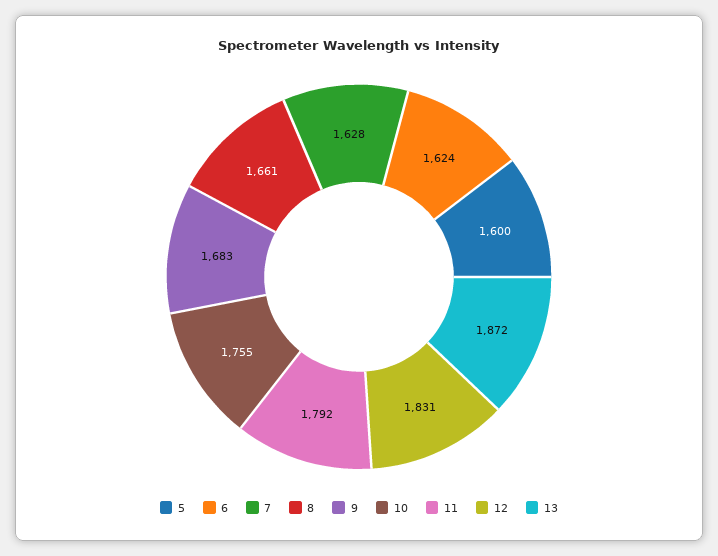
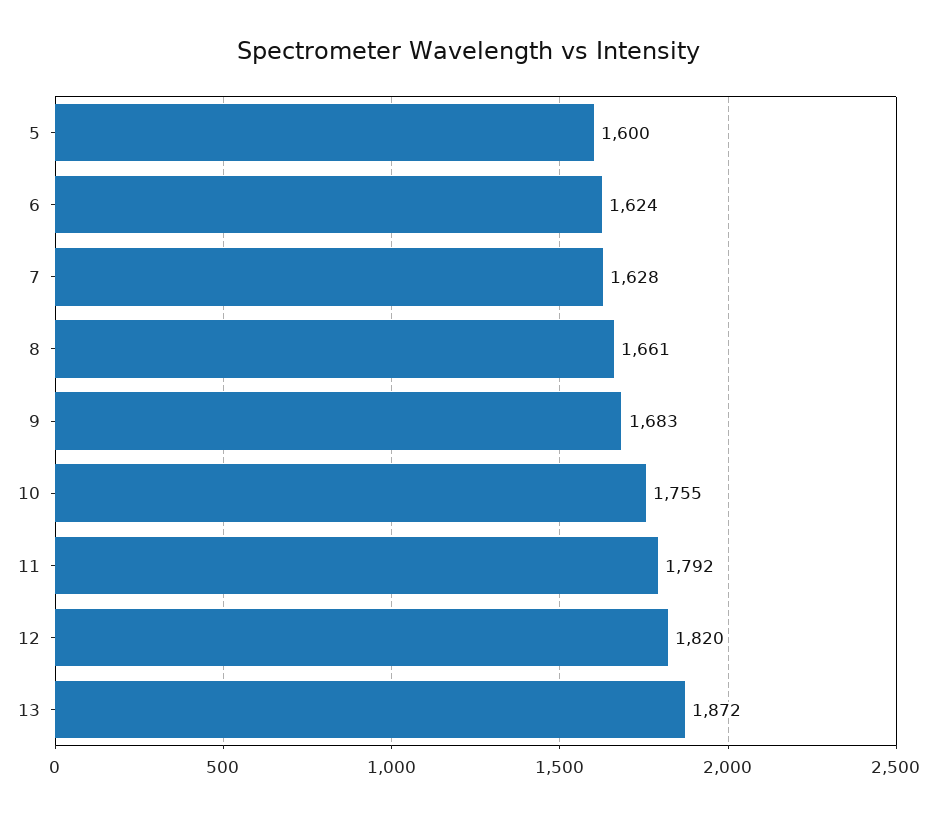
12: 1831 -> 1820

